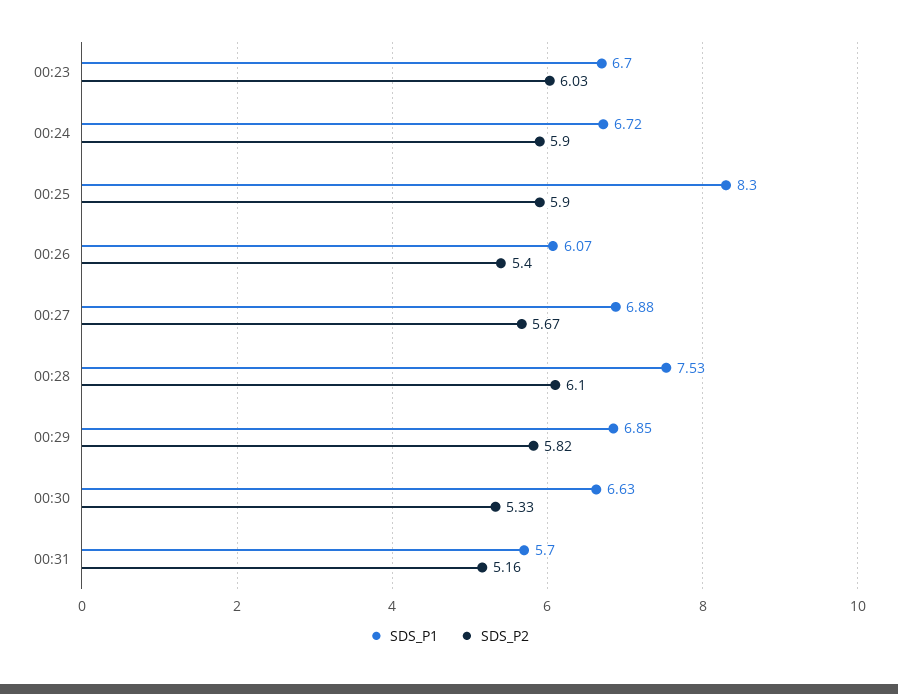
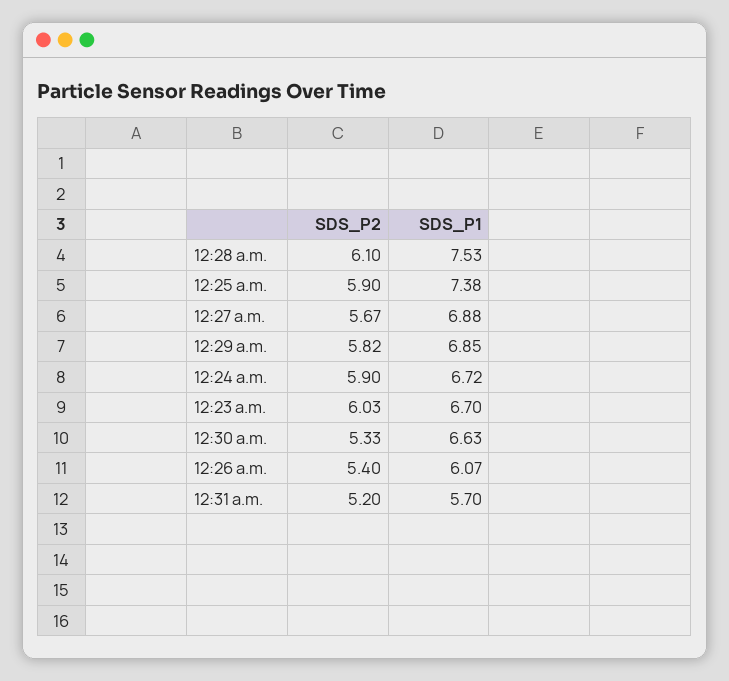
SDS_P1, 00:25: 8.3 -> 7.38
SDS_P2, 00:31: 5.16 -> 5.2

